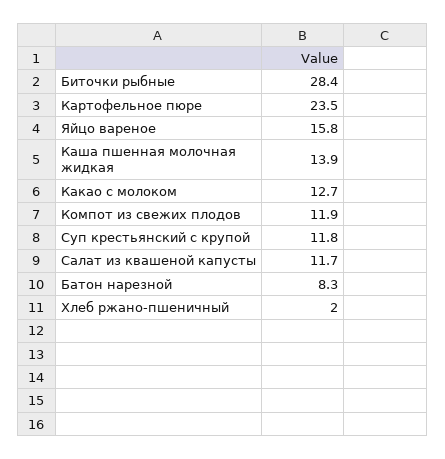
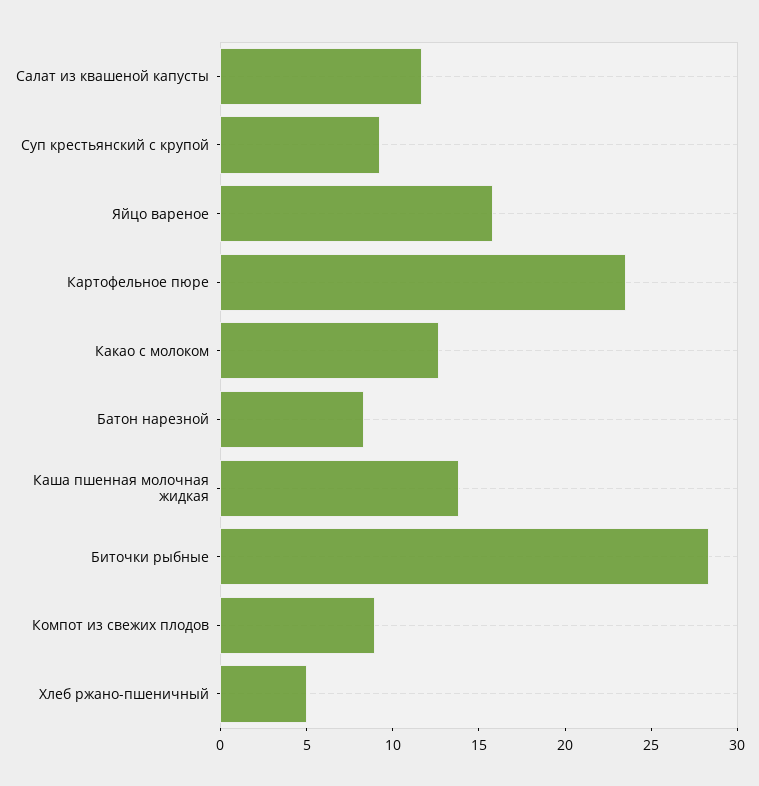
Компот из свежих плодов: 11.9 -> 9
Суп крестьянский с крупой: 11.8 -> 9
Хлеб ржано-пшеничный: 2 -> 5

